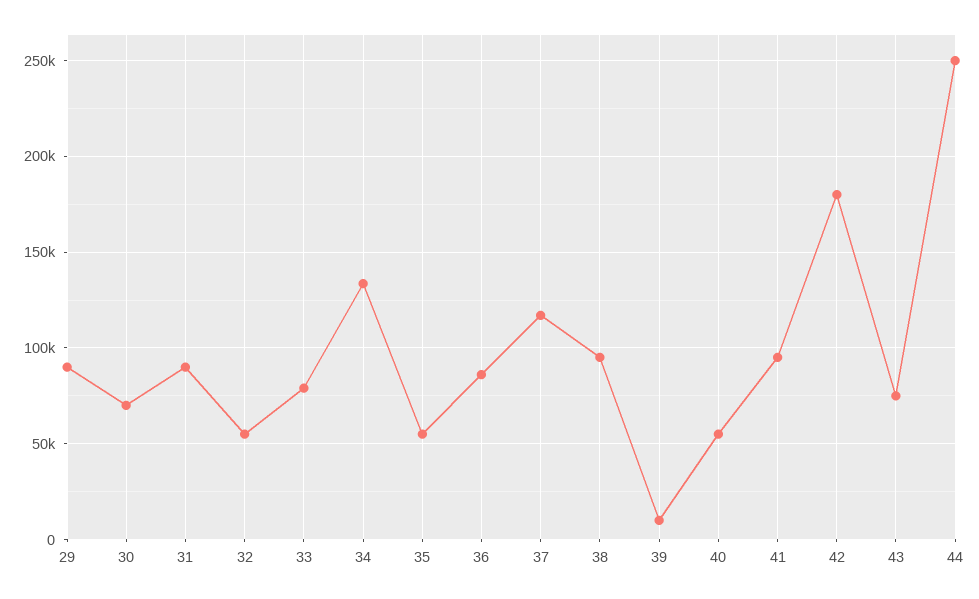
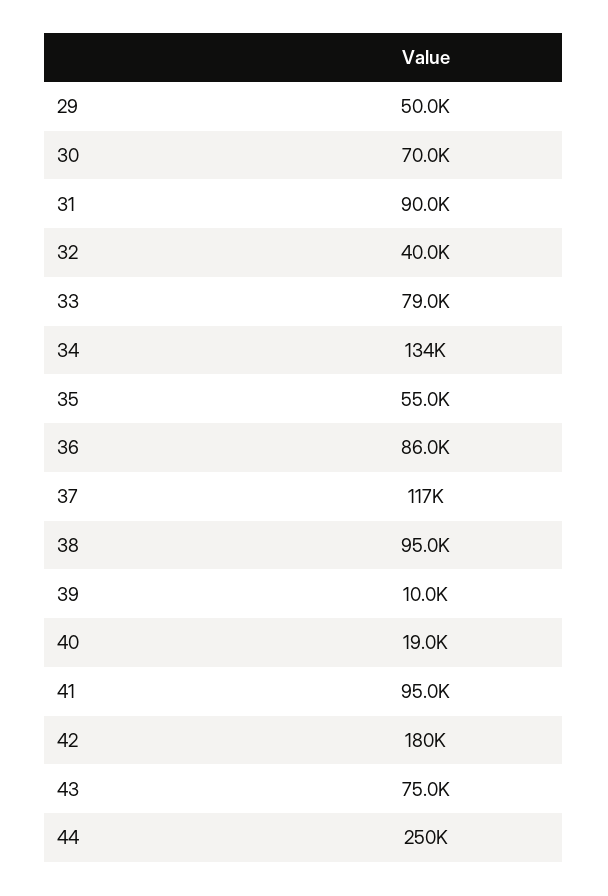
29: 90000 -> 50000
32: 55000 -> 40000
40: 55000 -> 19000

